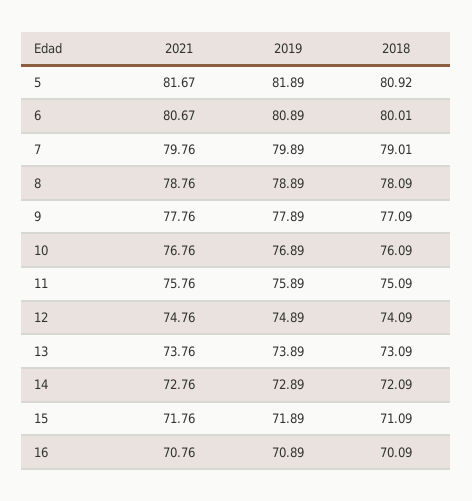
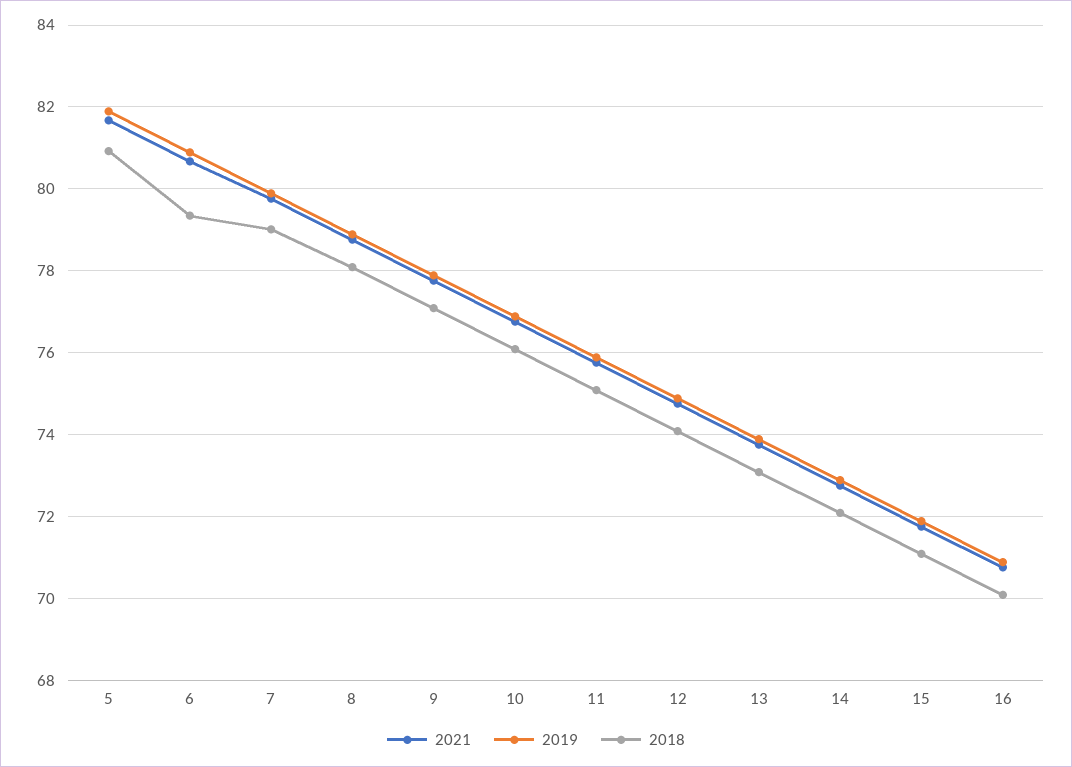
2018, 6: 80.01 -> 79.4

